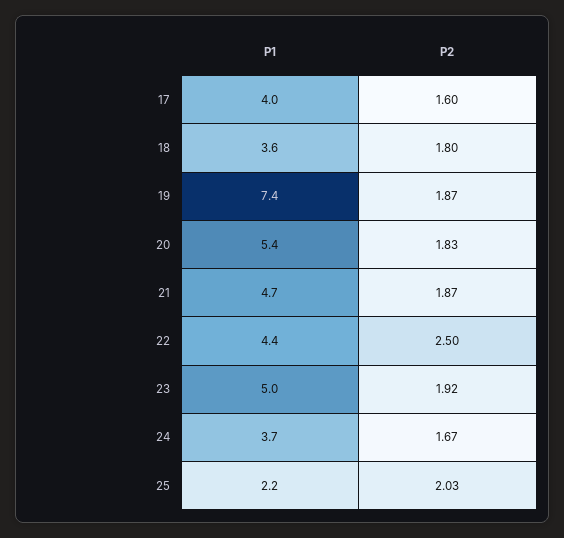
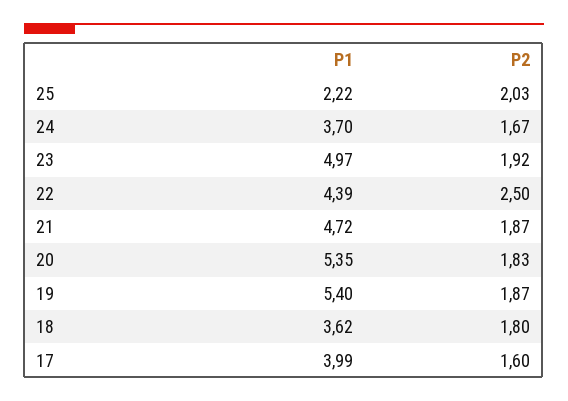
P1, 19: 7.4 -> 5.4

